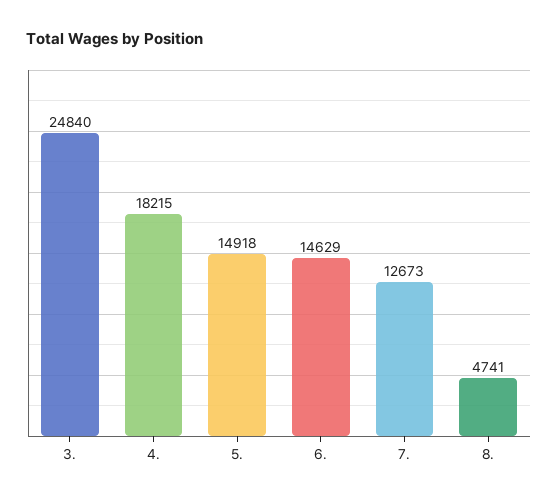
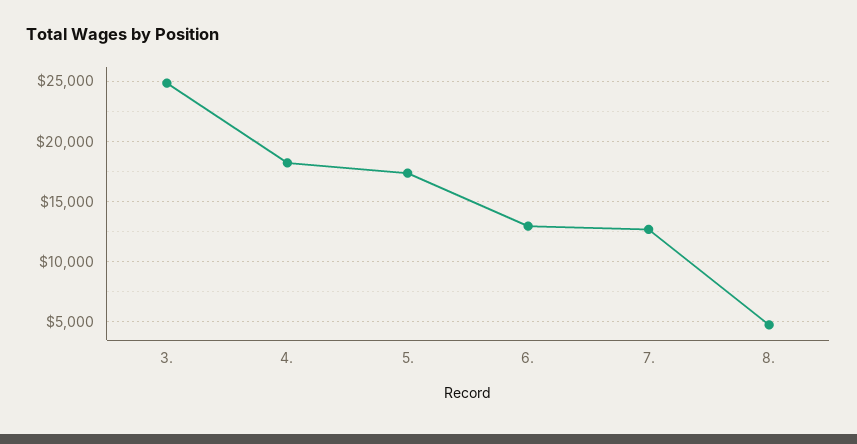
5.: 14918 -> 17500
6.: 14629 -> 13000

